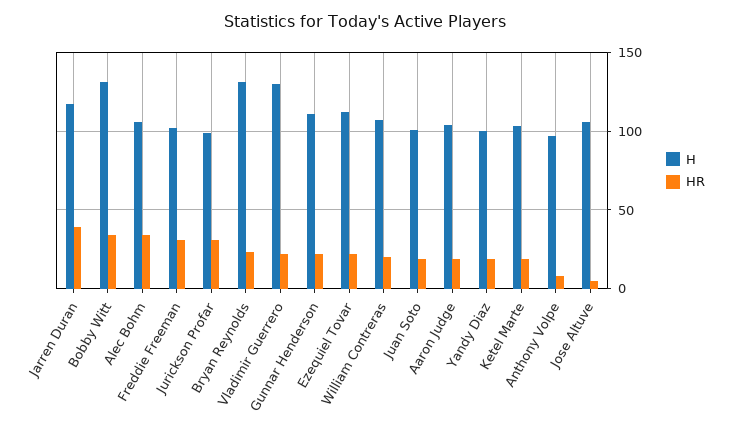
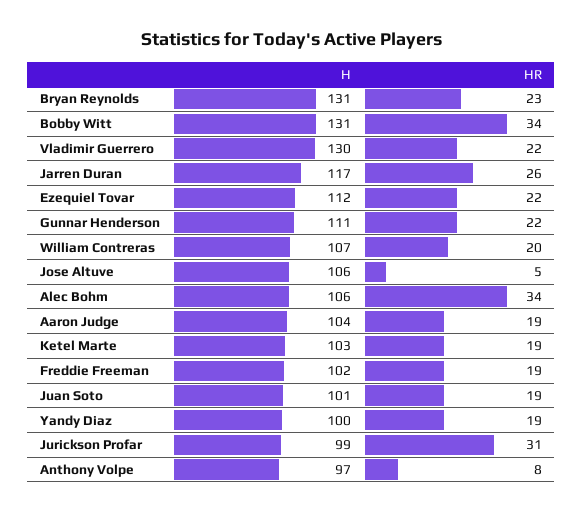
HR, Jarren Duran: 40 -> 26
HR, Freddie Freeman: 30 -> 19

